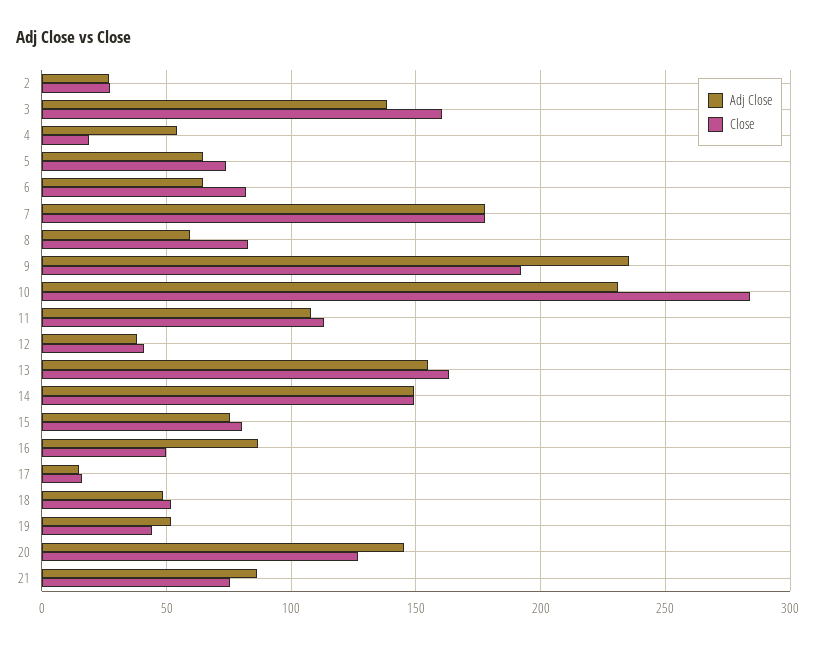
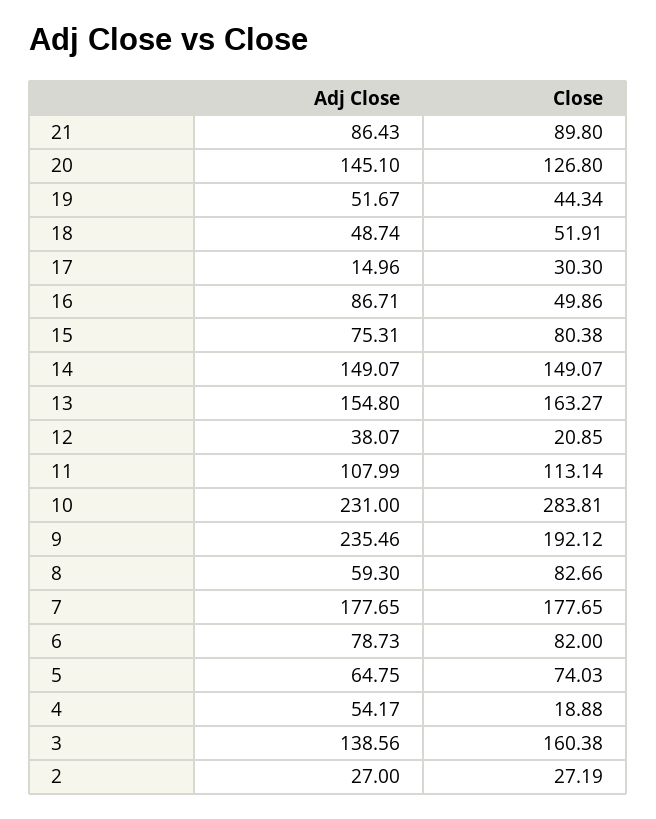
Adj Close, 6: 65 -> 78.73
Close, 12: 40 -> 20.85
Close, 17: 15 -> 30.3
Close, 21: 75 -> 89.8

